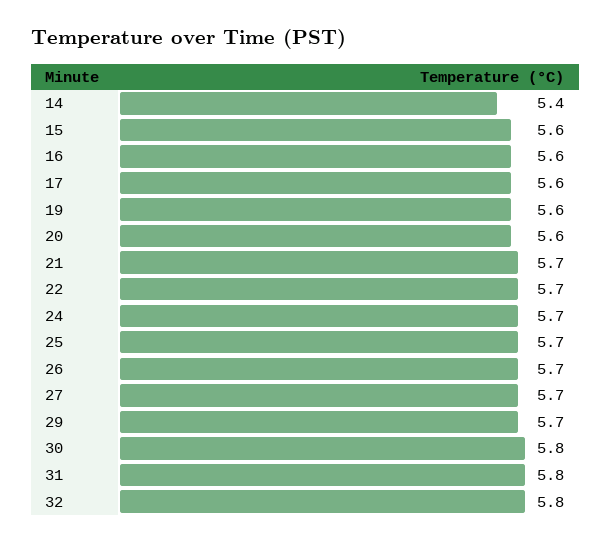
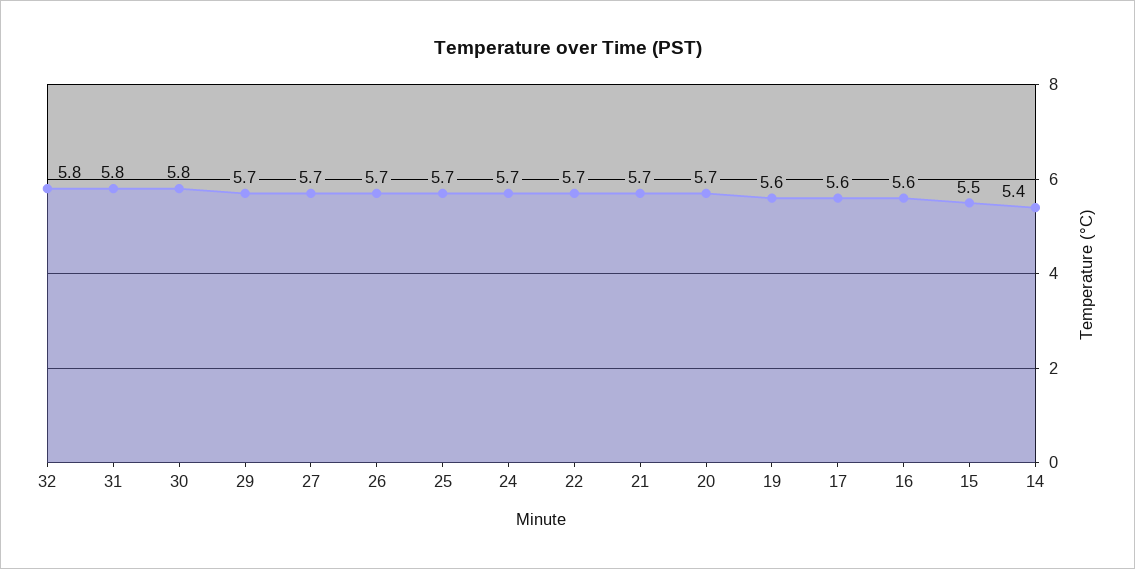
15: 5.6 -> 5.5
20: 5.6 -> 5.7

